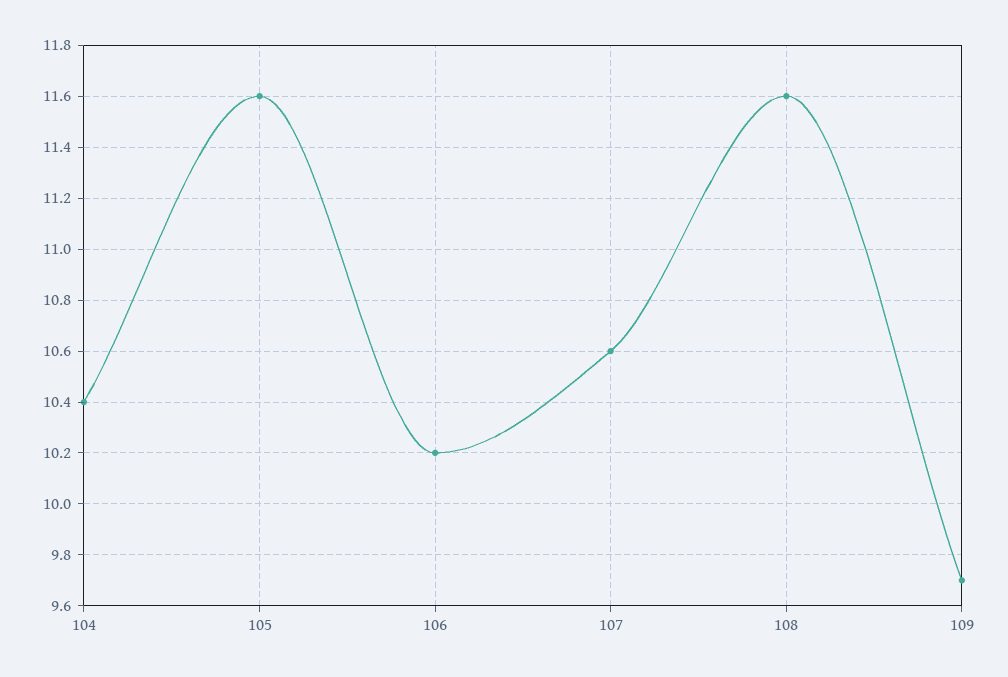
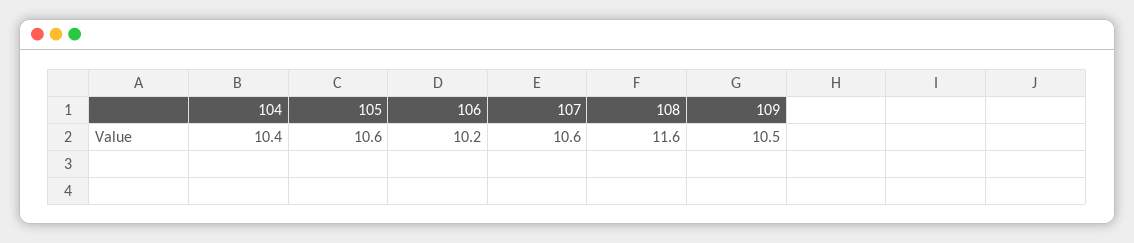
105: 11.6 -> 10.6
109: 9.7 -> 10.5

